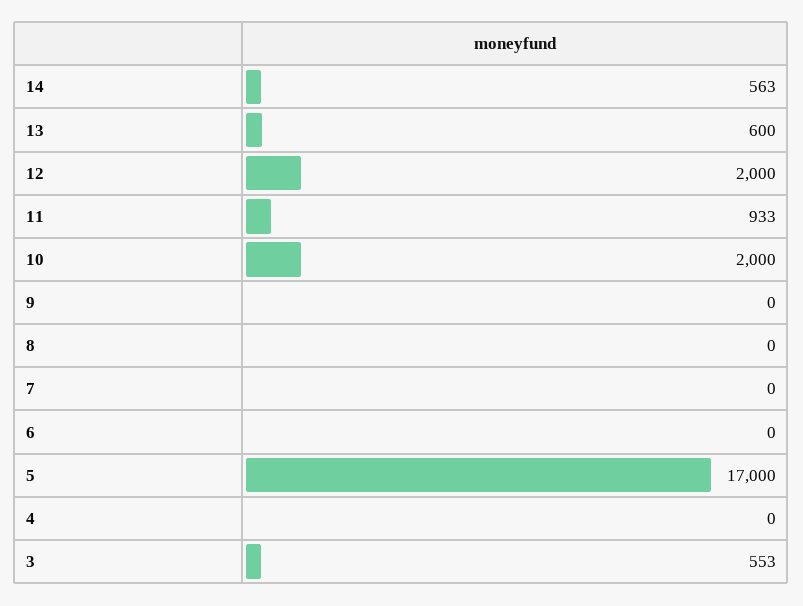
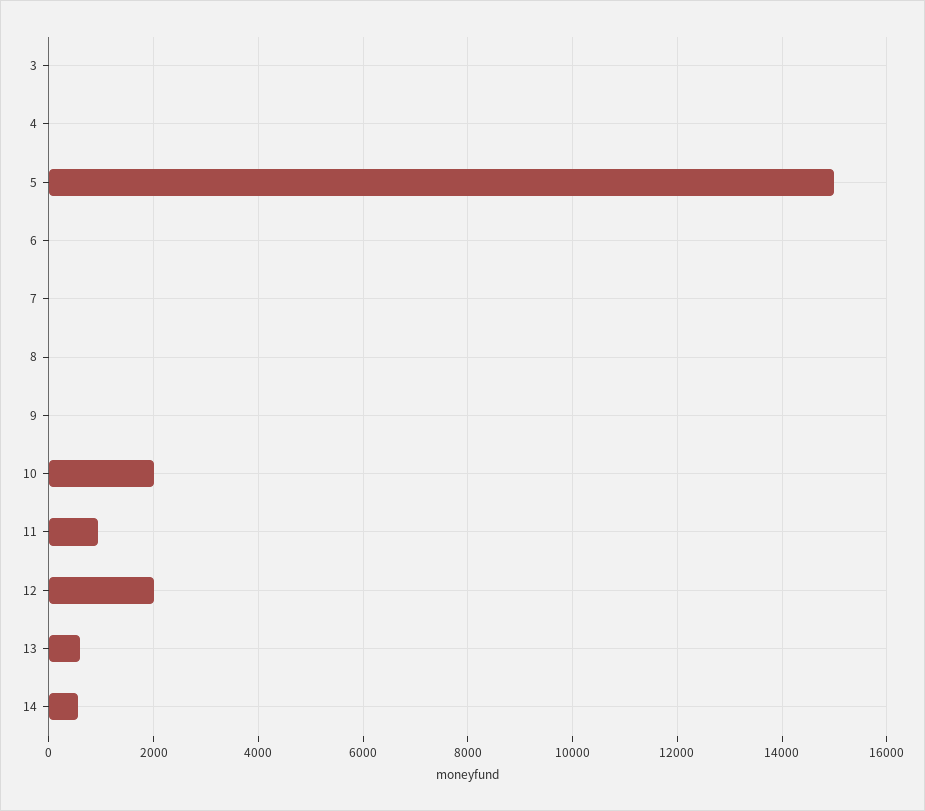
5: 17000 -> 15000
3: 553 -> 0

